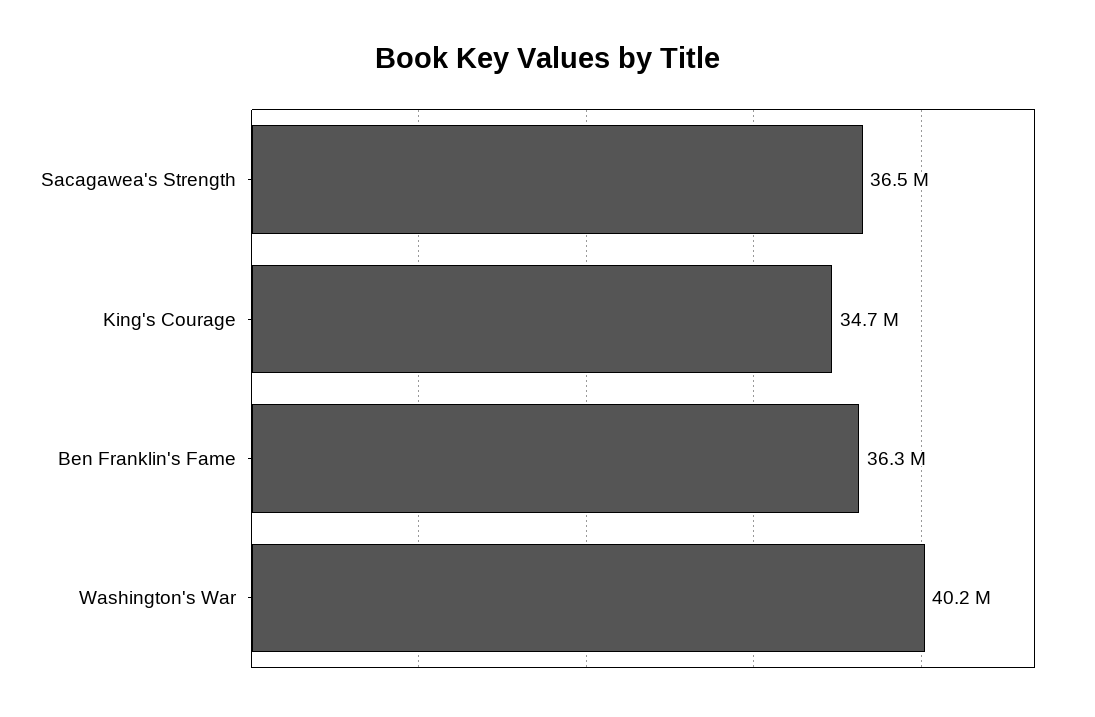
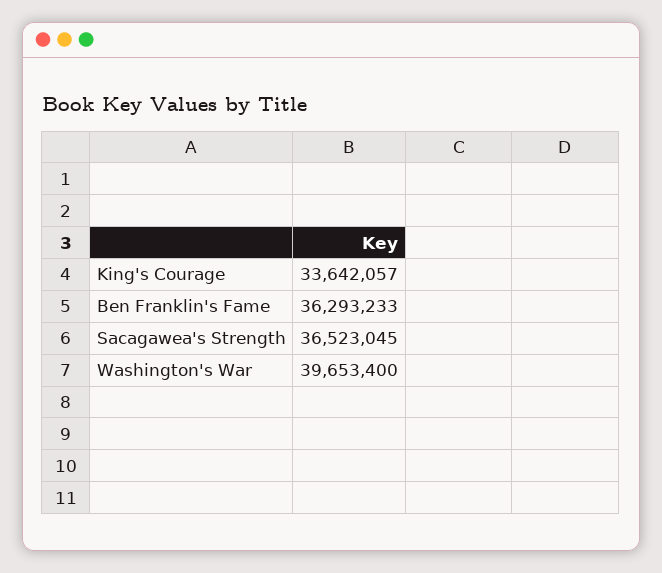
King's Courage: 34700000 -> 33642057
Washington's War: 40200000 -> 39653400

